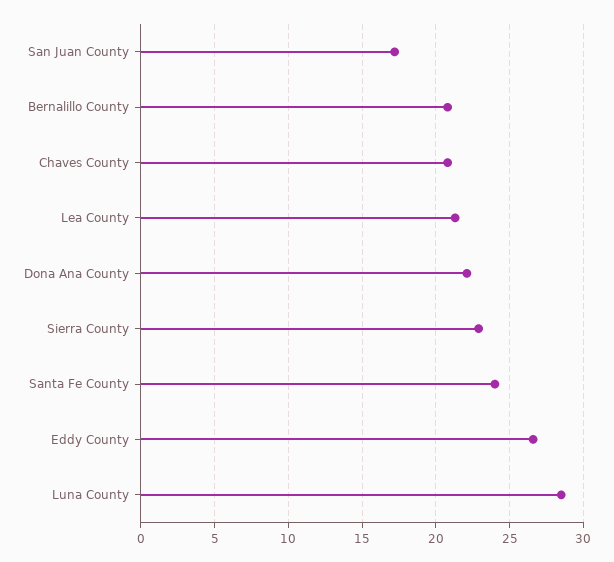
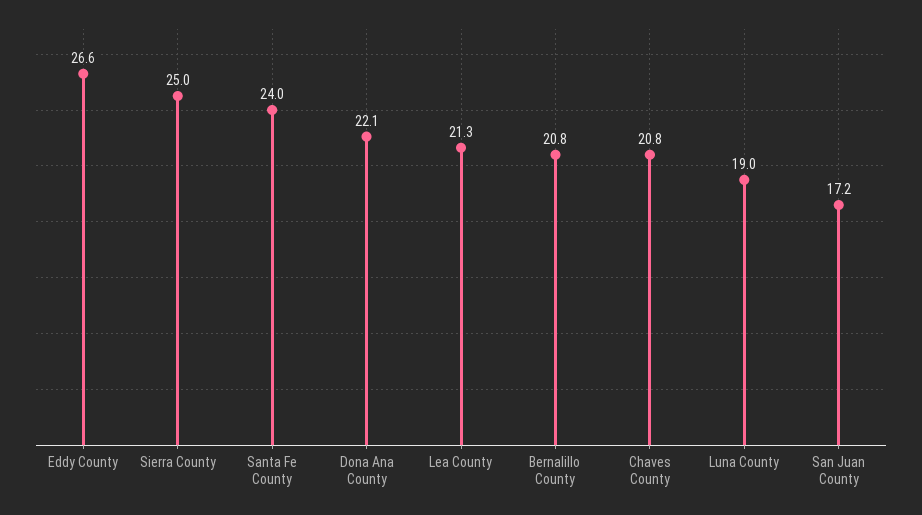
Sierra County: 23 -> 25
Luna County: 28.5 -> 19

